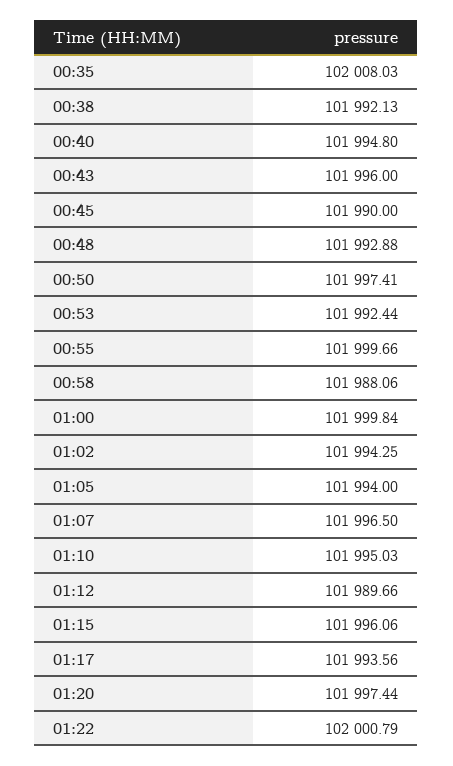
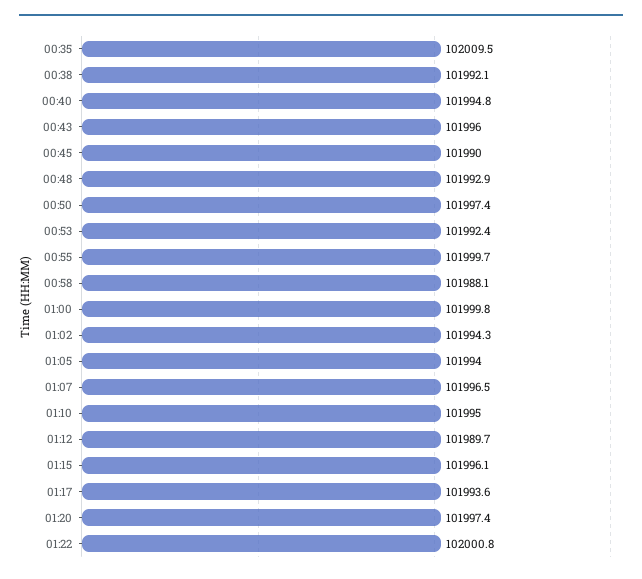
00:35: 102008.03 -> 102009.5

